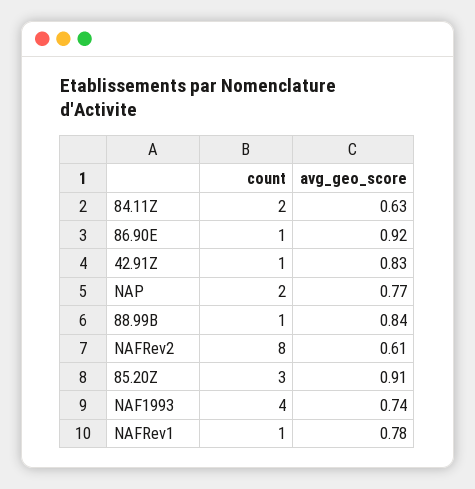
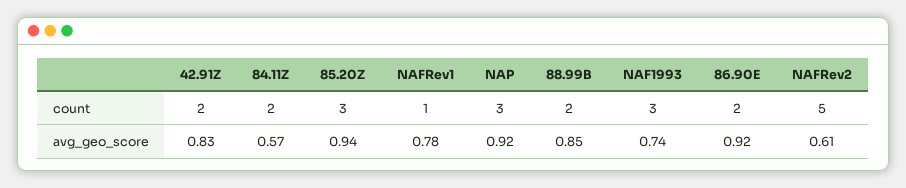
avg_geo_score, 84.11Z: 0.63 -> 0.57
count, 86.90E: 1 -> 2
count, 42.91Z: 1 -> 2
count, NAP: 2 -> 3
avg_geo_score, NAP: 0.77 -> 0.92
count, 88.99B: 1 -> 2
avg_geo_score, 88.99B: 0.84 -> 0.85
count, NAFRev2: 8 -> 5
avg_geo_score, 85.20Z: 0.91 -> 0.94
count, NAF1993: 4 -> 3

